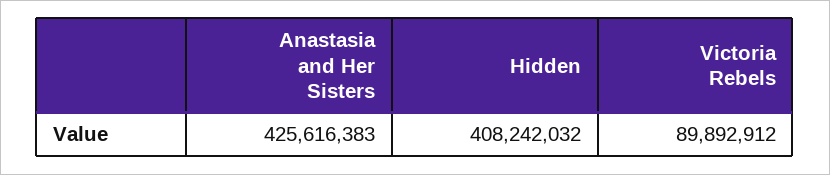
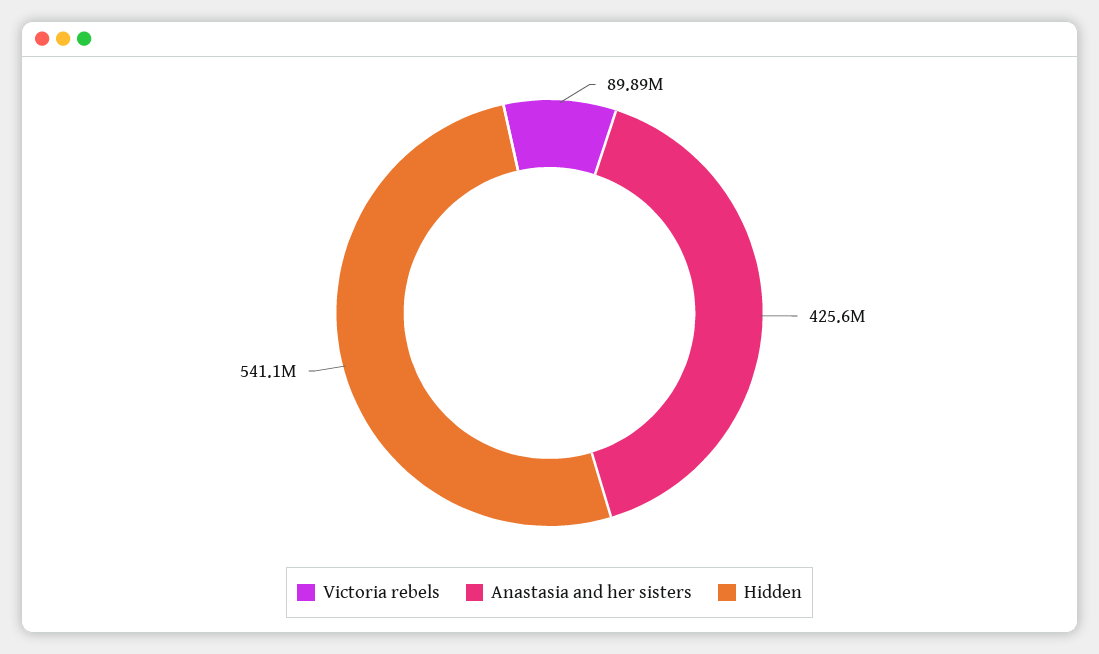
Hidden: 408242032 -> 541100000

